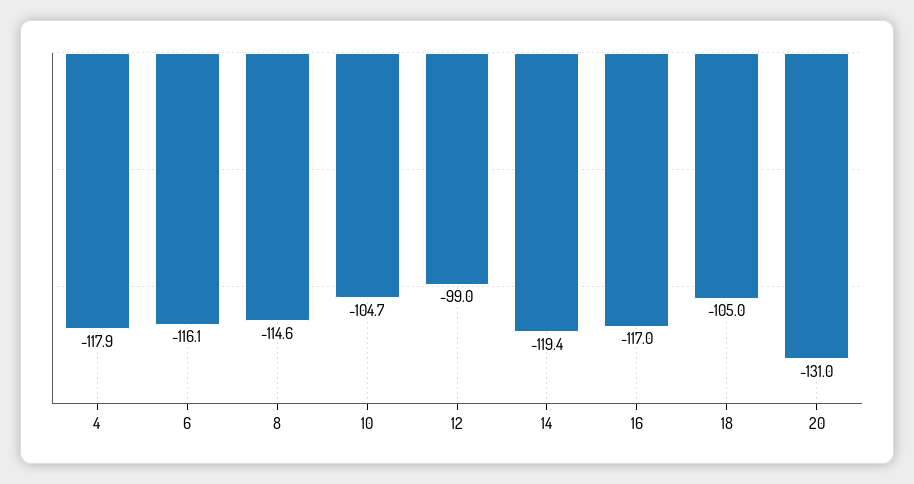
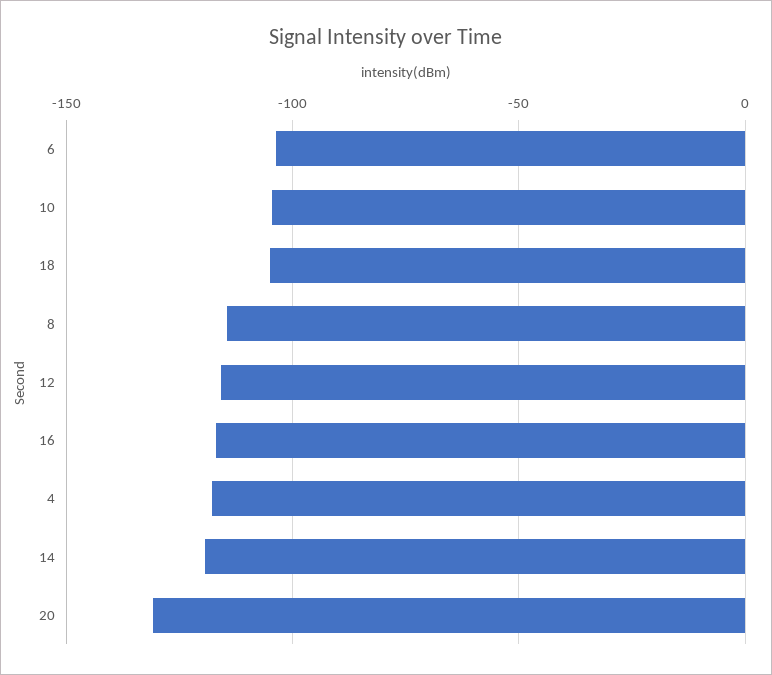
6: -116.1 -> -105
12: -99 -> -115

